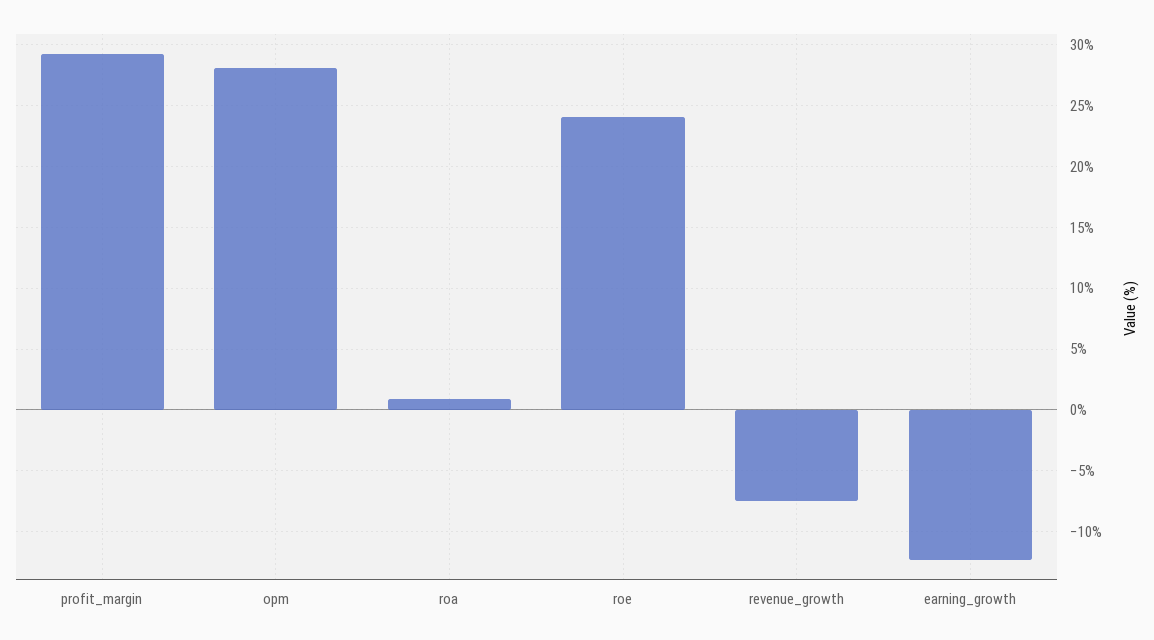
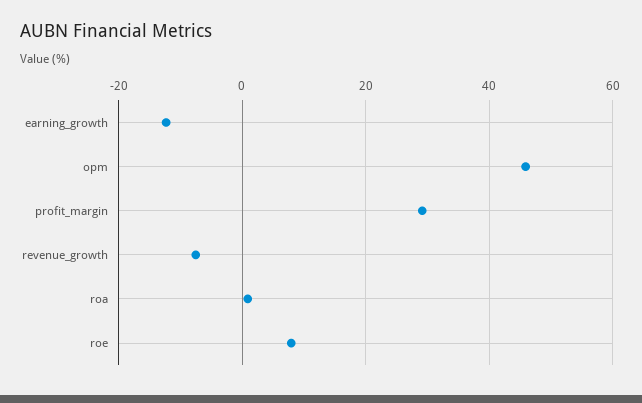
opm: 28 -> 46
roe: 24 -> 8

